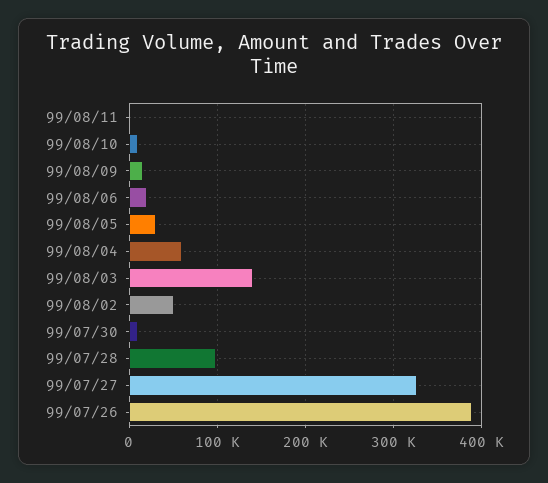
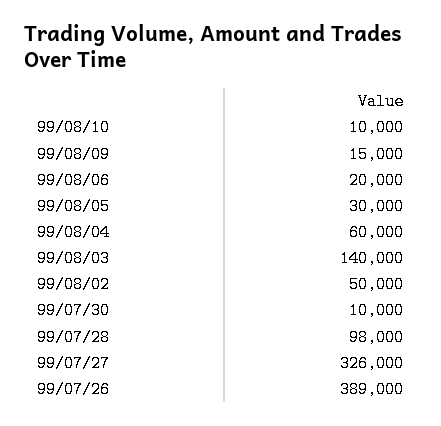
99/08/11: 0 -> none

